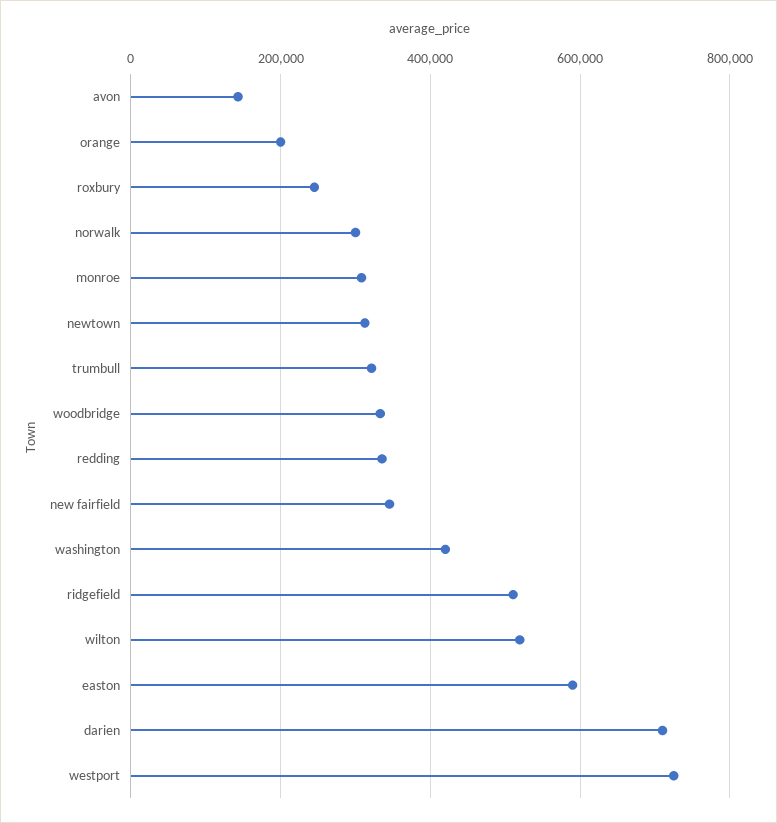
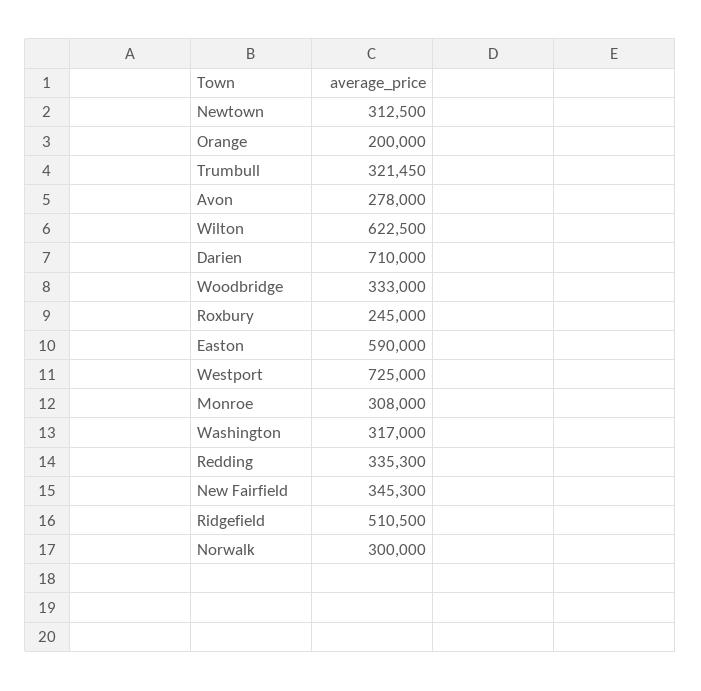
avon: 140000 -> 278000
washington: 420000 -> 317000
wilton: 520000 -> 622500

